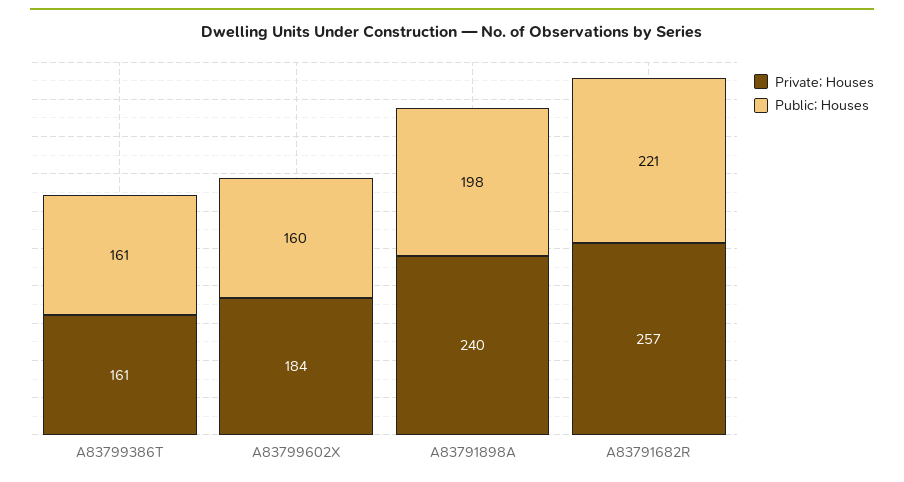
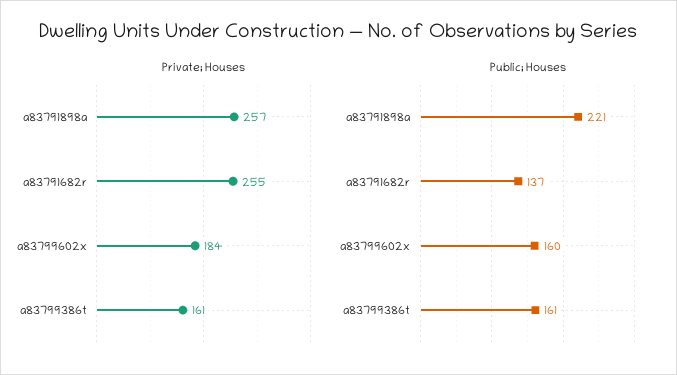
Private; Houses, A83791898A: 240 -> 257
Public; Houses, A83791898A: 198 -> 221
Private; Houses, A83791682R: 257 -> 255
Public; Houses, A83791682R: 221 -> 137

